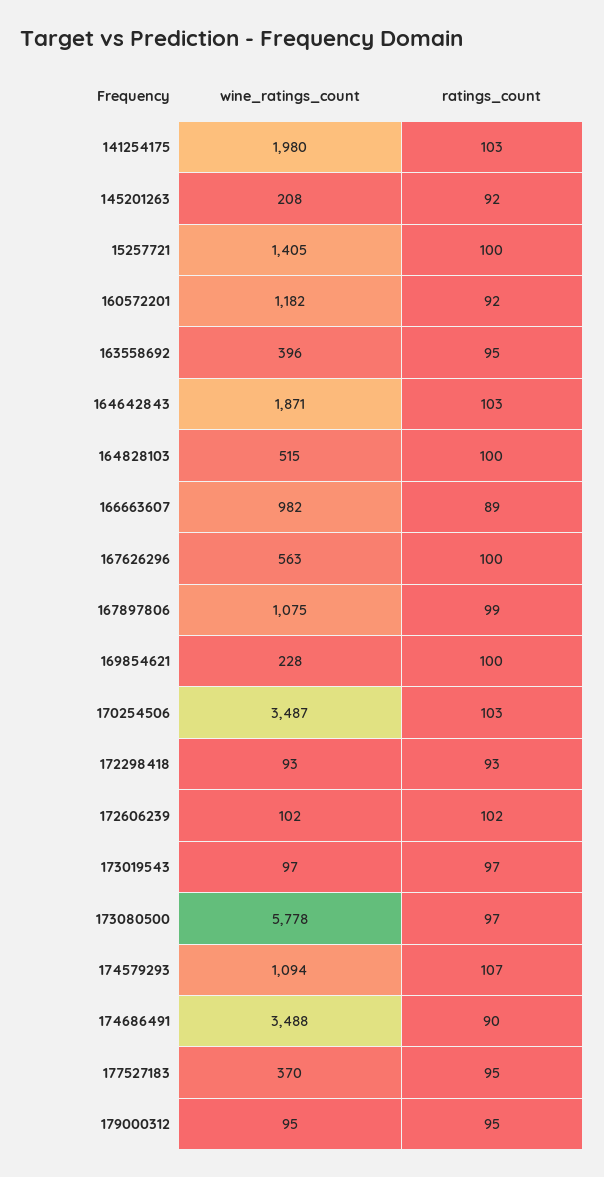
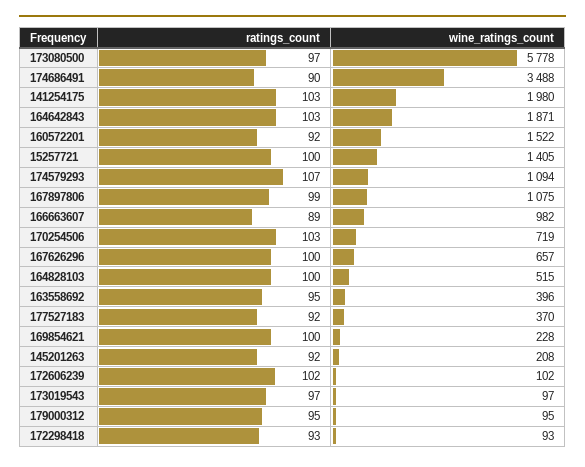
wine_ratings_count, 160572201: 1182 -> 1522
wine_ratings_count, 167626296: 563 -> 657
wine_ratings_count, 170254506: 3487 -> 719
ratings_count, 177527183: 95 -> 92

